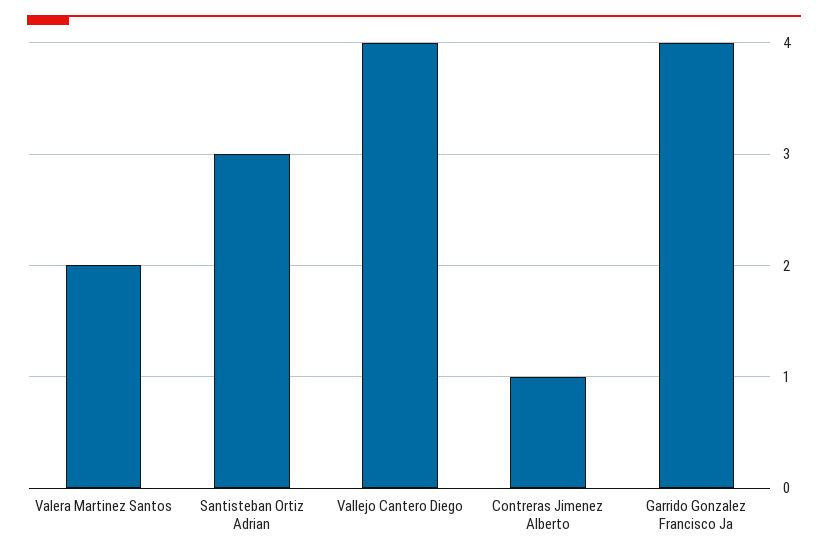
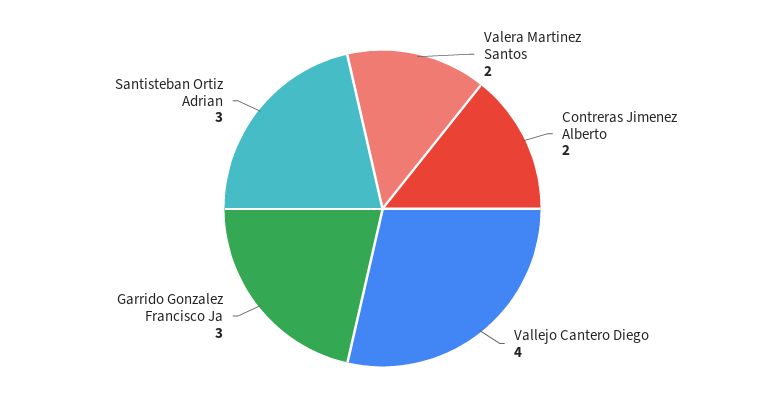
Contreras Jimenez Alberto: 1 -> 2
Garrido Gonzalez Francisco Ja: 4 -> 3

